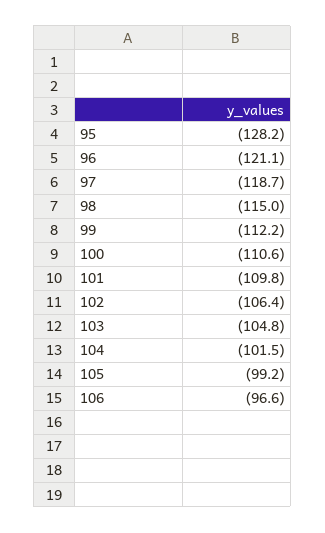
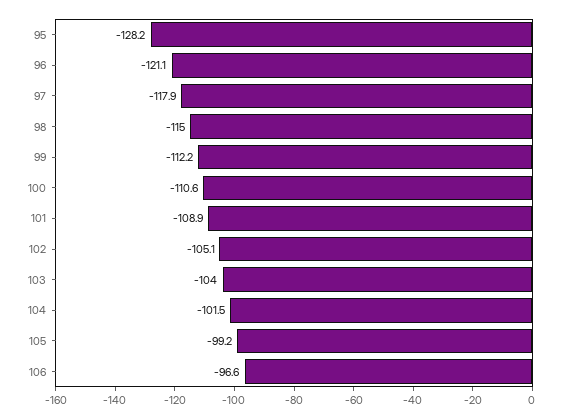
97: -118.7 -> -117.9
101: -109.8 -> -108.9
102: -106.4 -> -105.1
103: -104.8 -> -104

